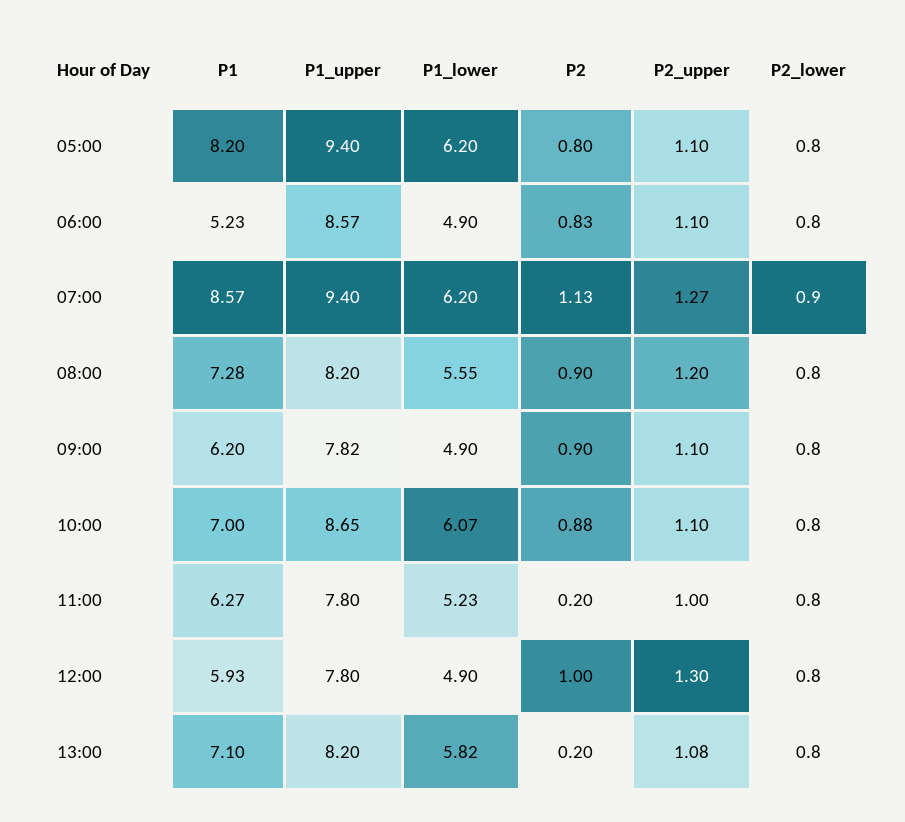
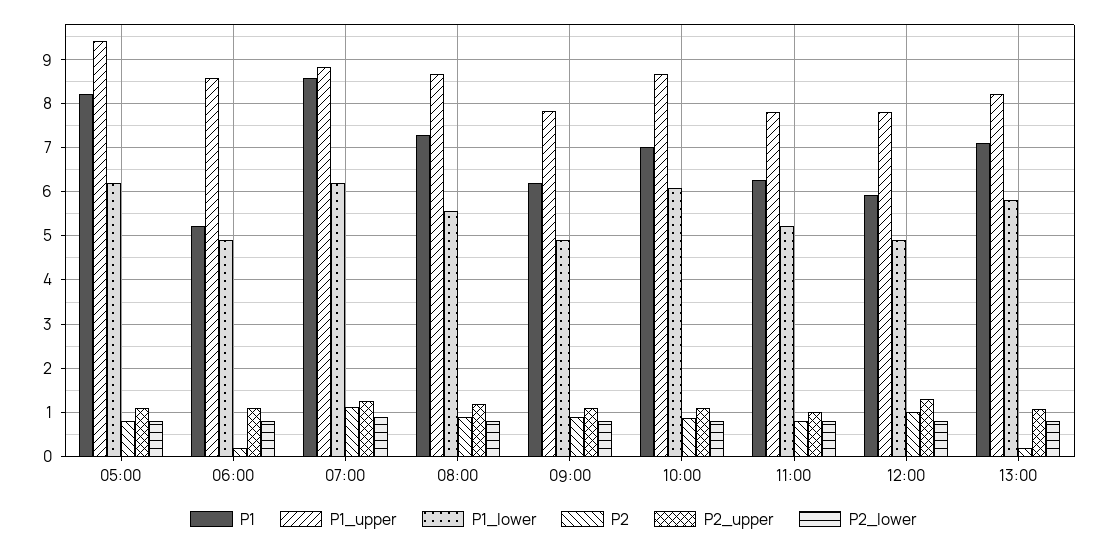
P2, 06:00: 0.83 -> 0.2
P1_upper, 07:00: 9.4 -> 8.8
P1_upper, 08:00: 8.2 -> 8.6
P2, 11:00: 0.2 -> 0.8

